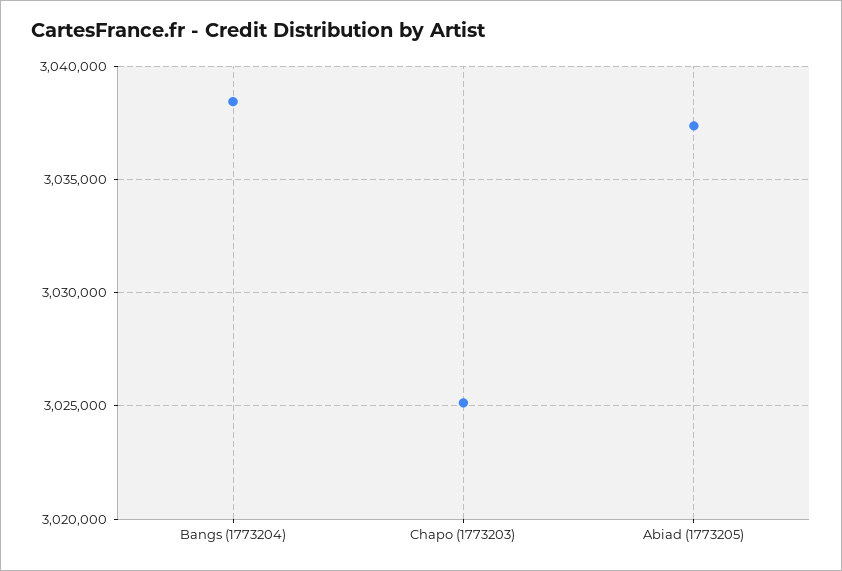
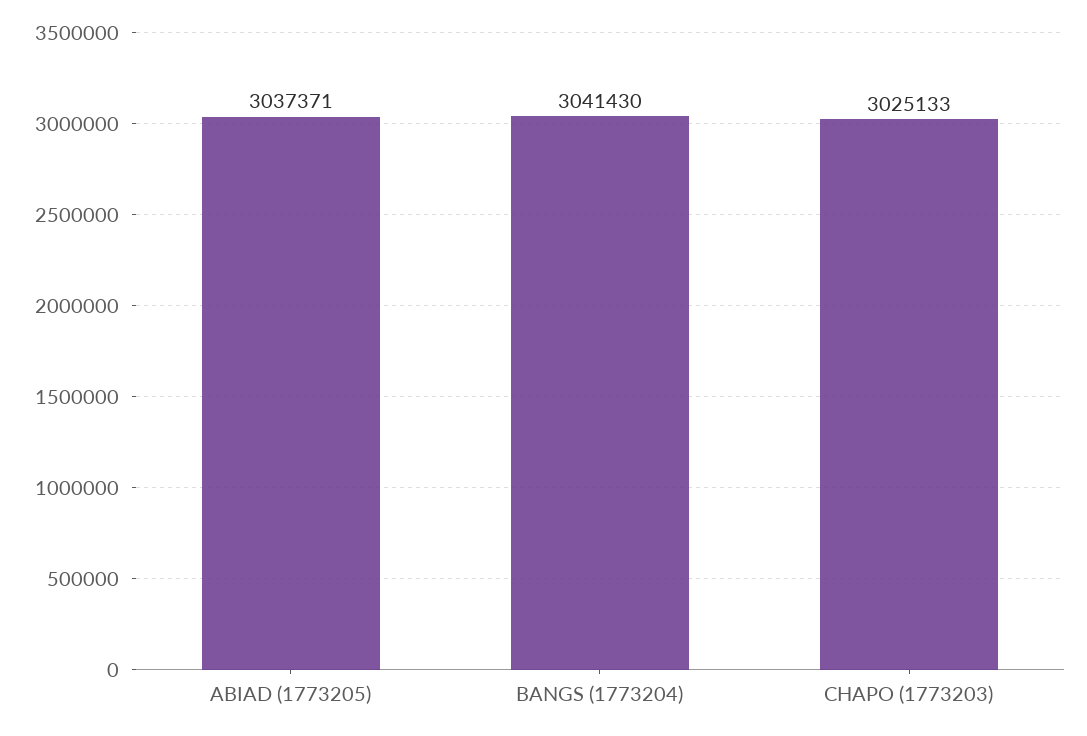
Bangs (1773204): 3038500 -> 3041430

